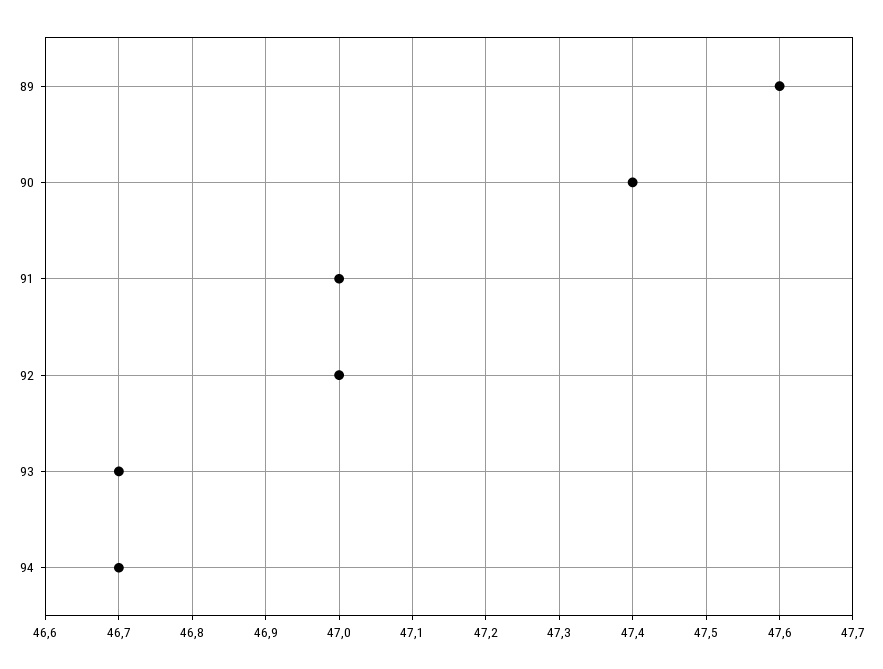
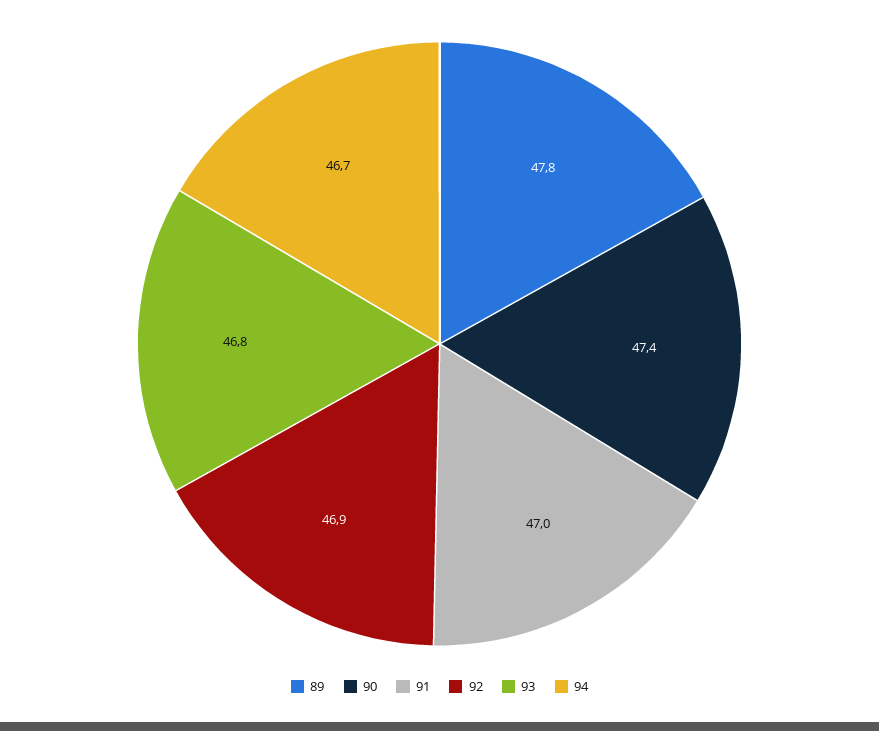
89: 47.6 -> 47.8
92: 47 -> 46.9
93: 46.7 -> 46.8

